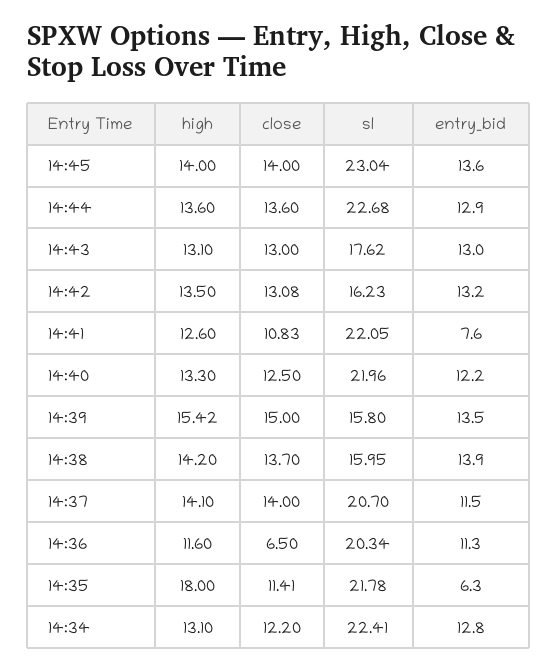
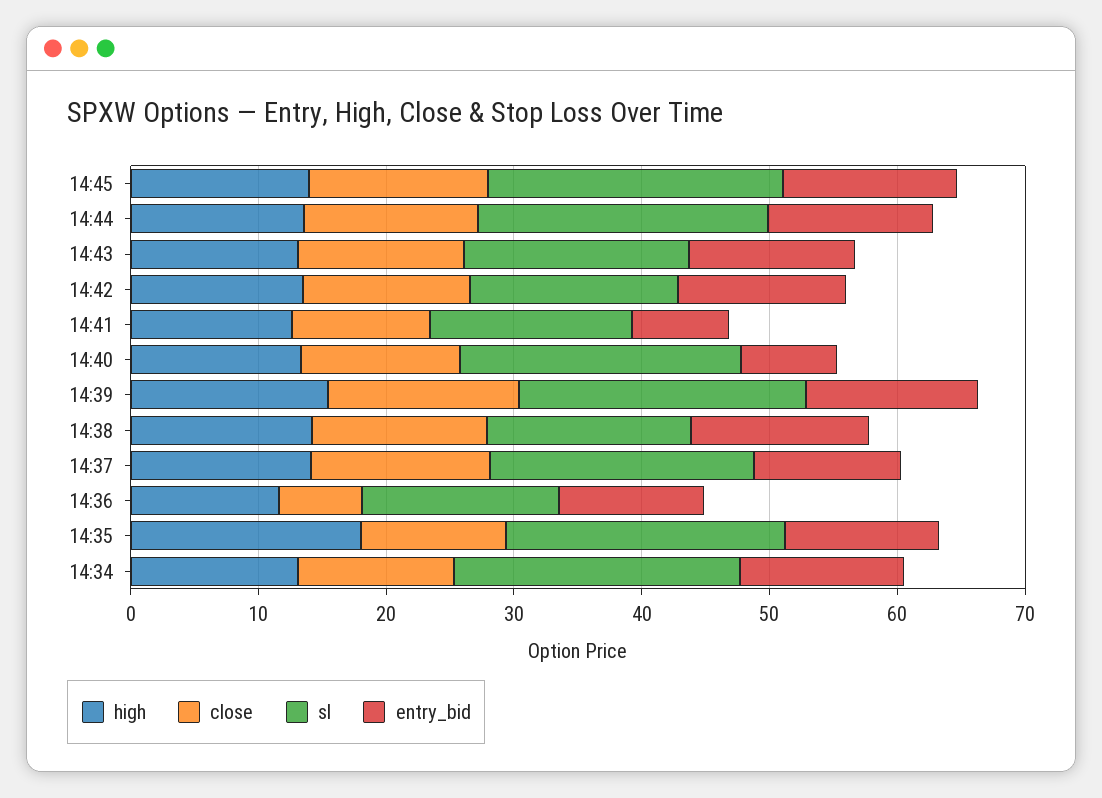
sl, 14:41: 22.05 -> 16
entry_bid, 14:40: 12.2 -> 8
sl, 14:39: 15.8 -> 22
sl, 14:36: 20.34 -> 16
entry_bid, 14:35: 6.3 -> 12

